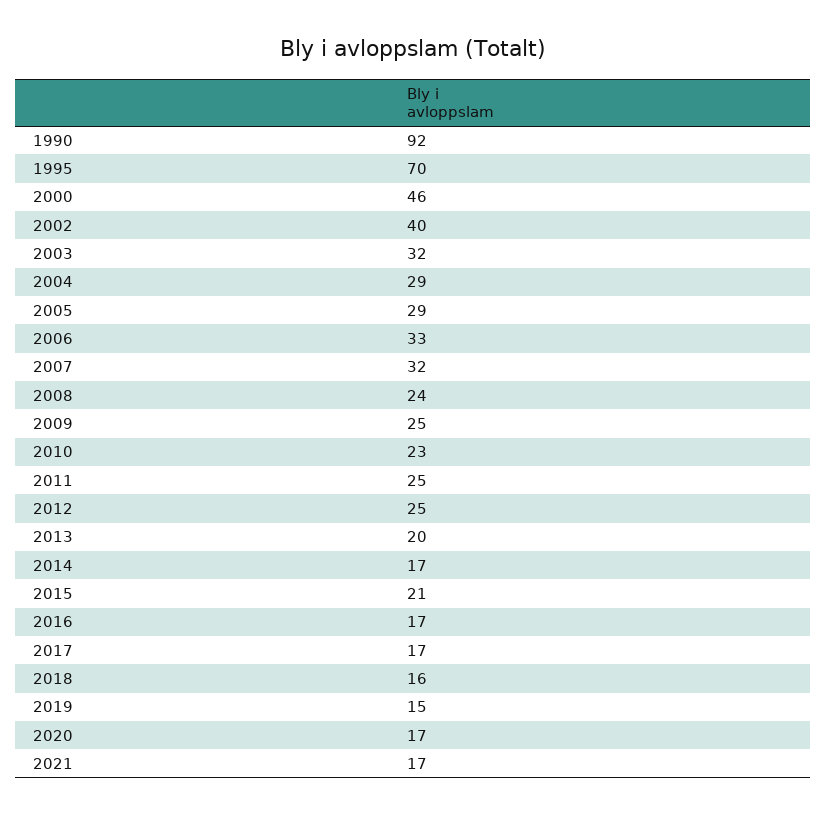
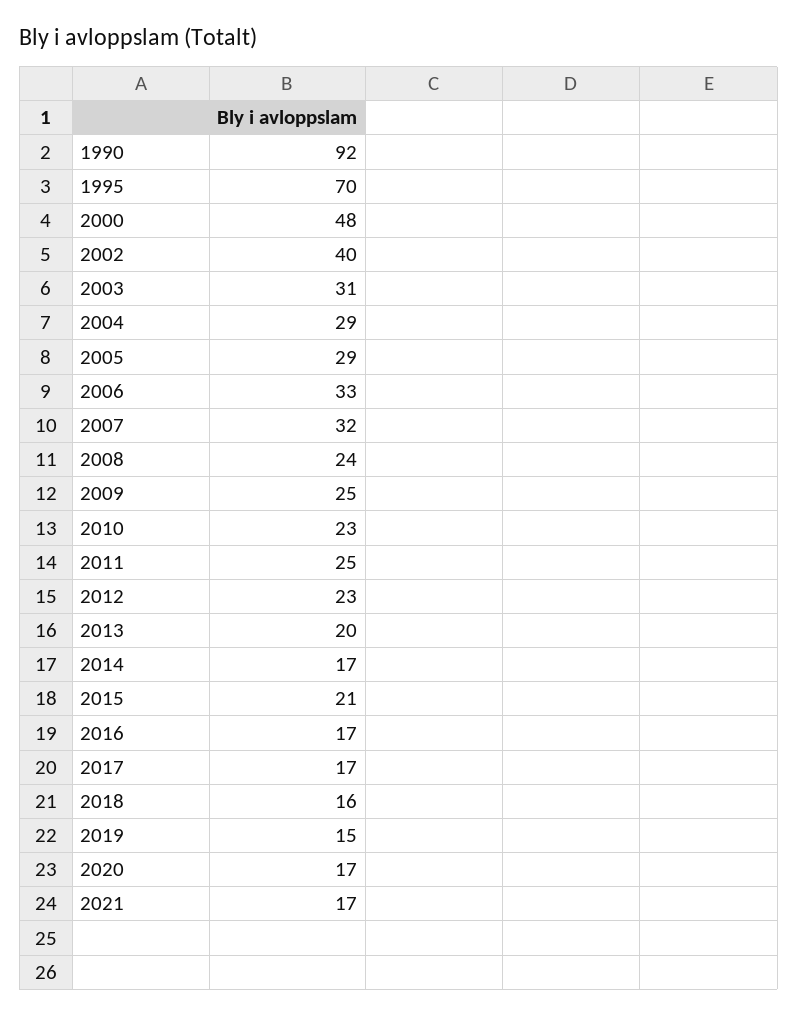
2000: 46 -> 48
2003: 32 -> 31
2012: 25 -> 23

